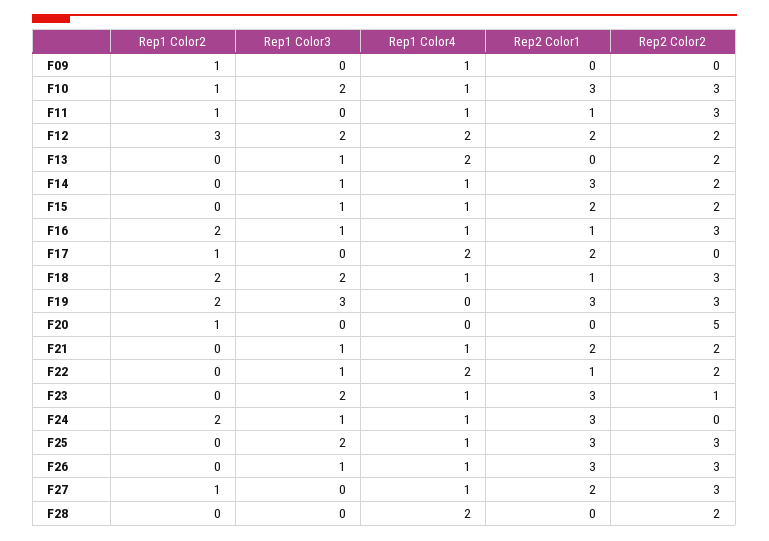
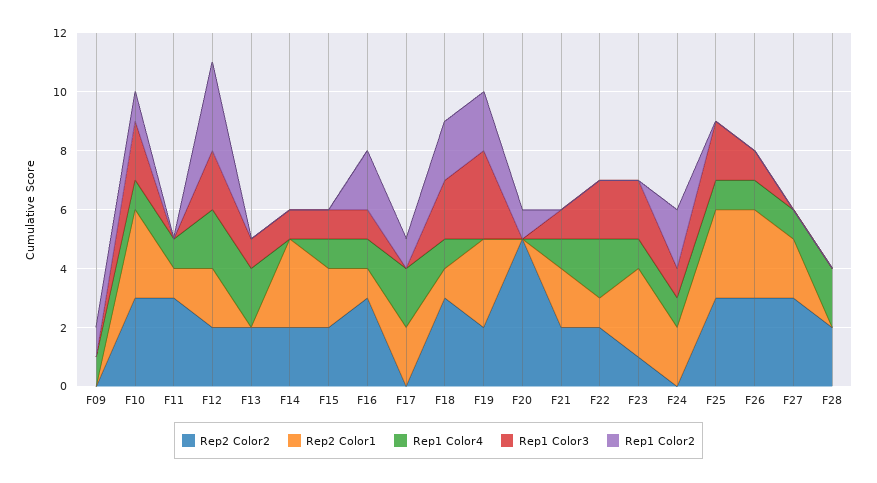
Rep1 Color2, F11: 1 -> 0
Rep1 Color4, F14: 1 -> 0
Rep2 Color2, F19: 3 -> 2
Rep1 Color3, F22: 1 -> 2
Rep2 Color1, F24: 3 -> 2
Rep1 Color2, F27: 1 -> 0

